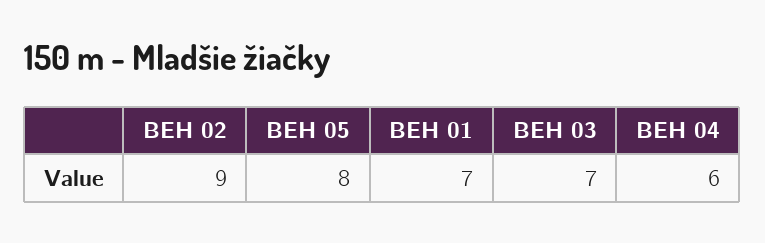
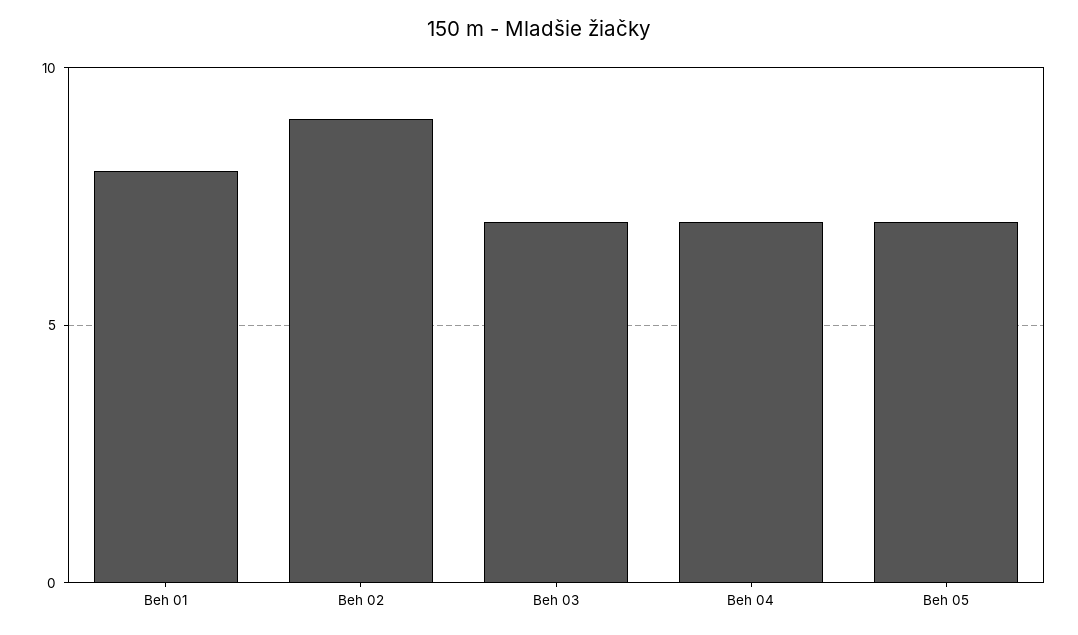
BEH 05: 8 -> 7
BEH 01: 7 -> 8
BEH 04: 6 -> 7

